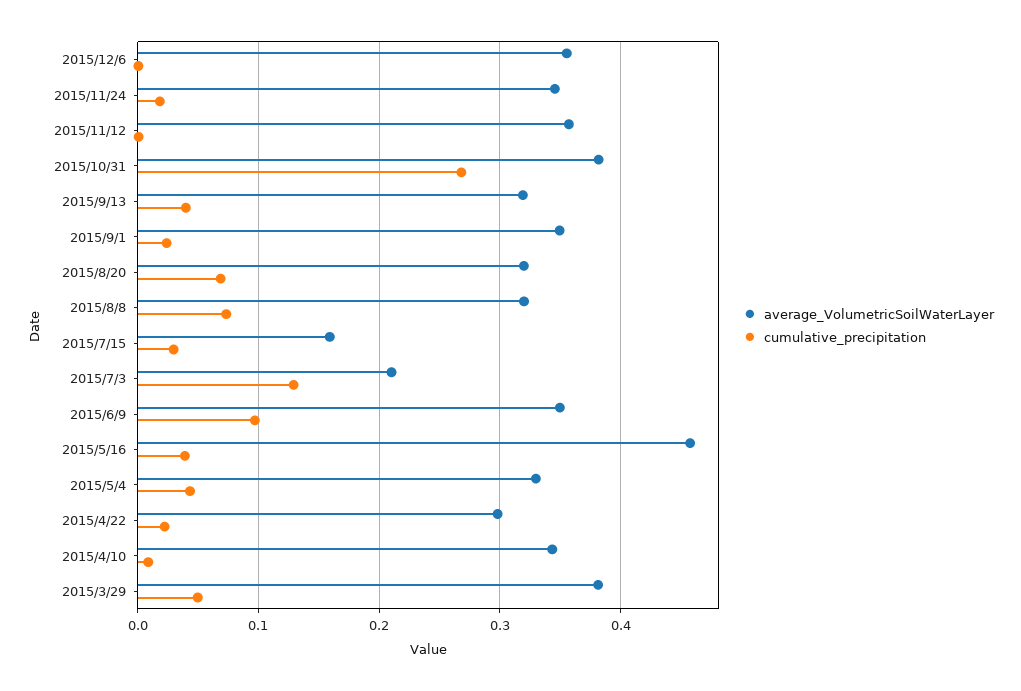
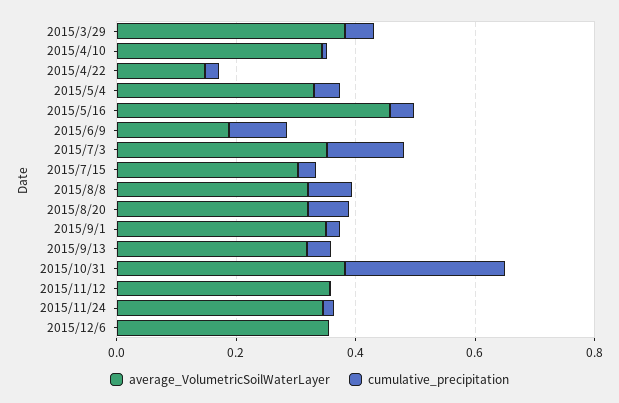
average_VolumetricSoilWaterLayer, 2015/7/15: 0.16 -> 0.3
average_VolumetricSoilWaterLayer, 2015/7/3: 0.21 -> 0.35
average_VolumetricSoilWaterLayer, 2015/6/9: 0.35 -> 0.2
average_VolumetricSoilWaterLayer, 2015/4/22: 0.3 -> 0.15

